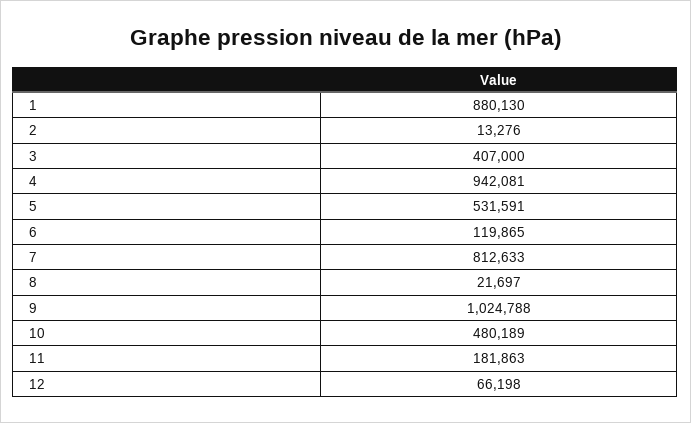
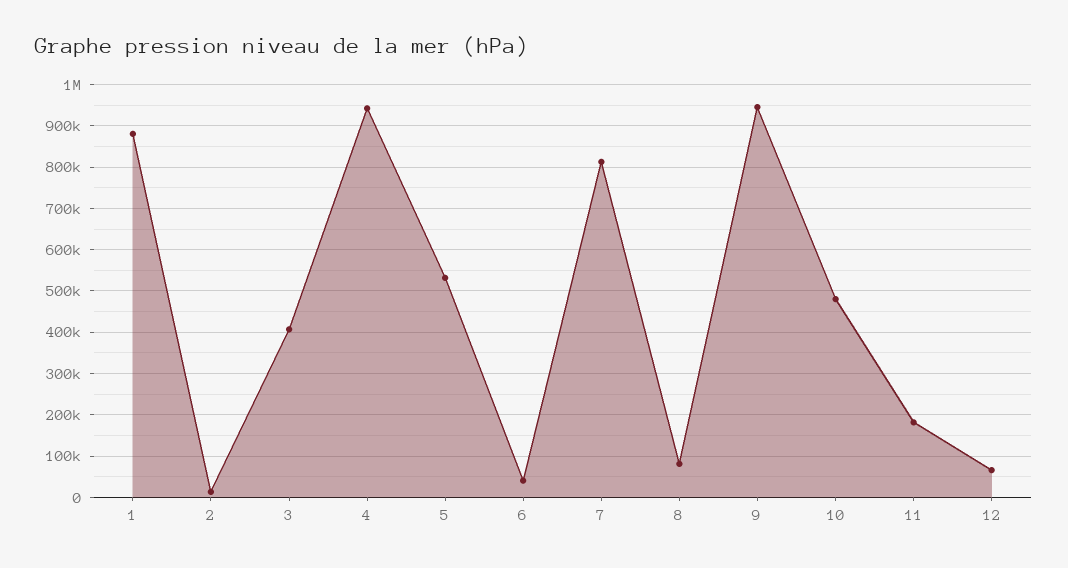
6: 119865 -> 40000
8: 21697 -> 80000
9: 1024788 -> 940000

